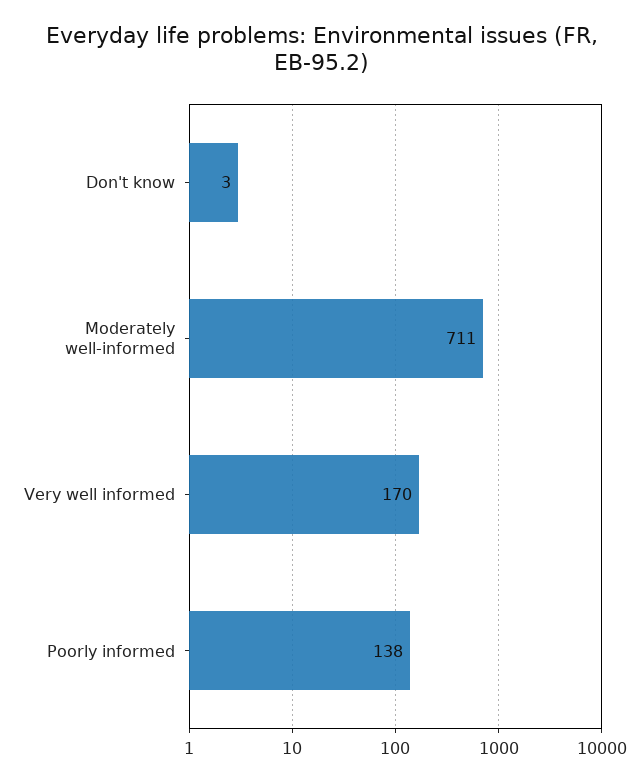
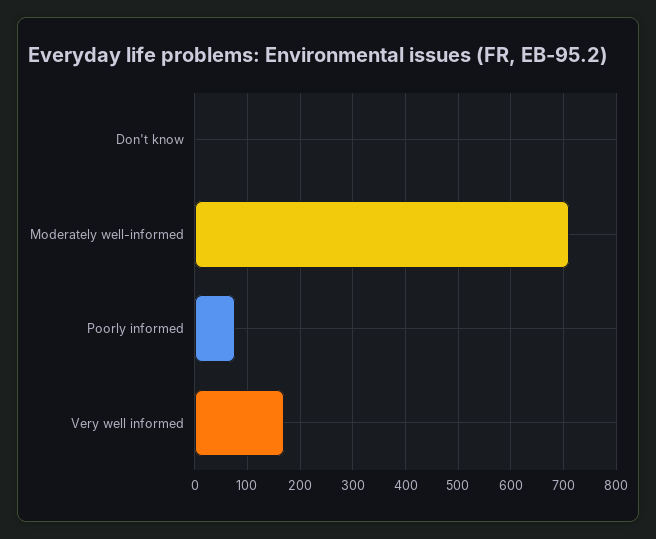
Poorly informed: 138 -> 80

